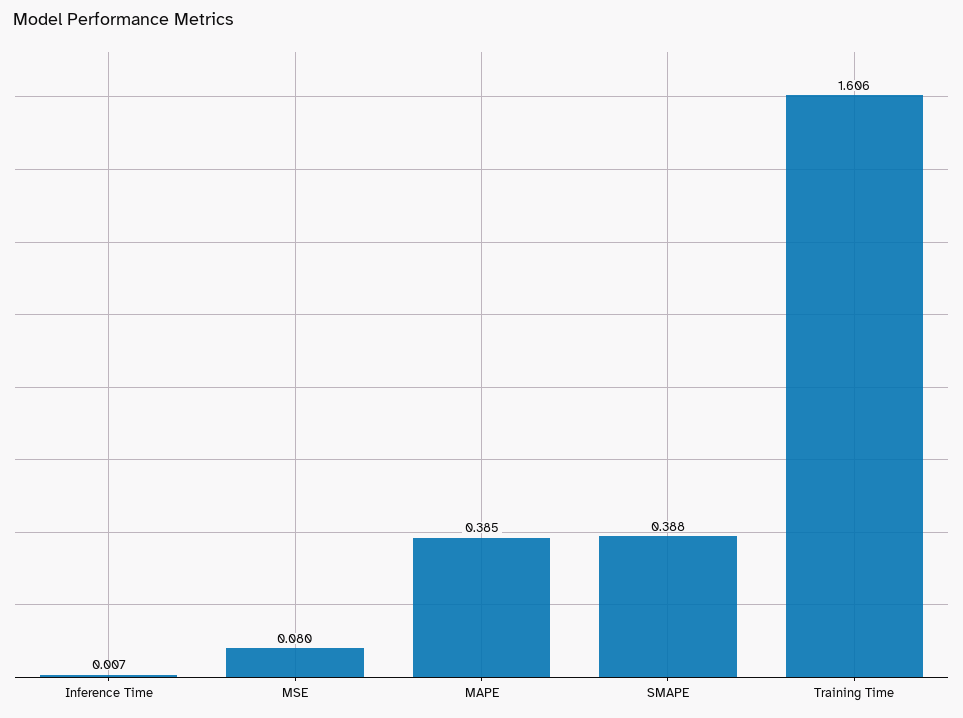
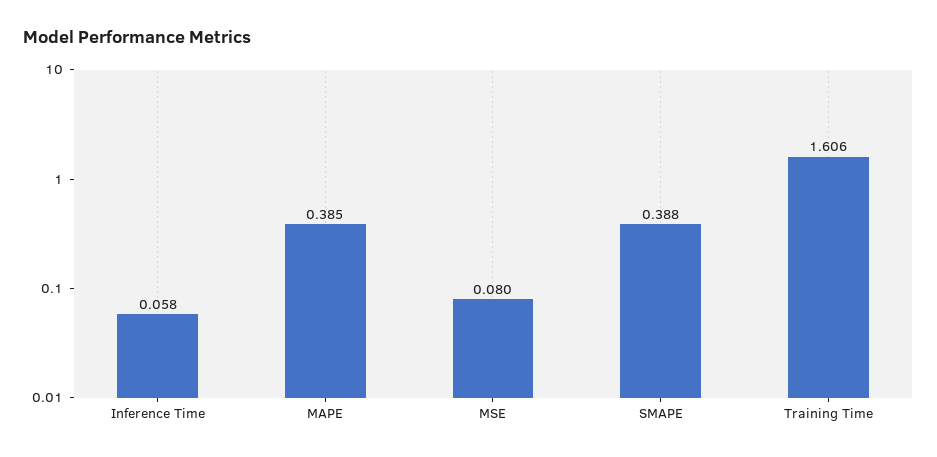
Inference Time: 0.007 -> 0.058

